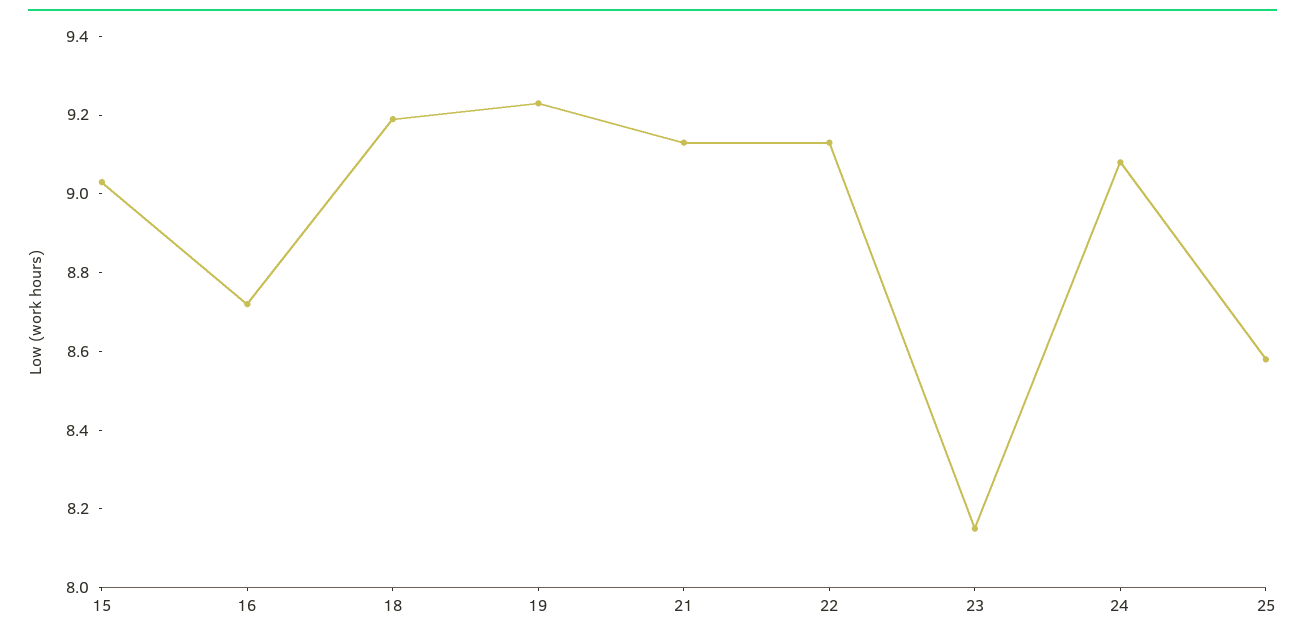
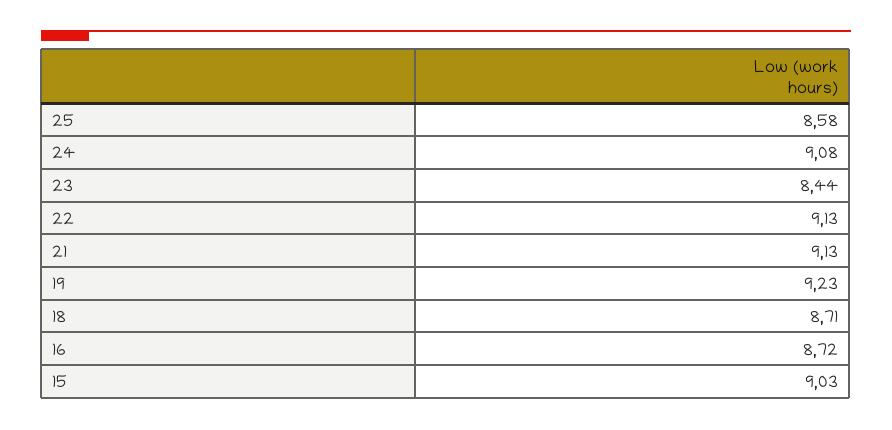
18: 9.2 -> 8.71
23: 8.15 -> 8.44

